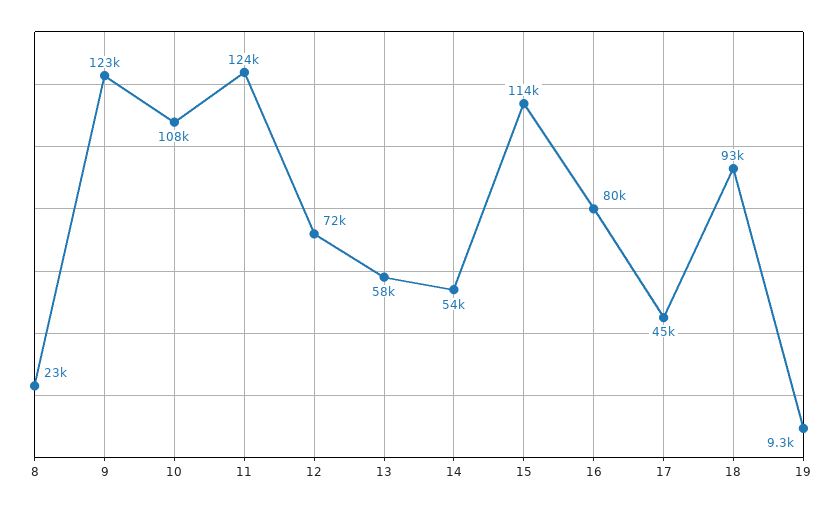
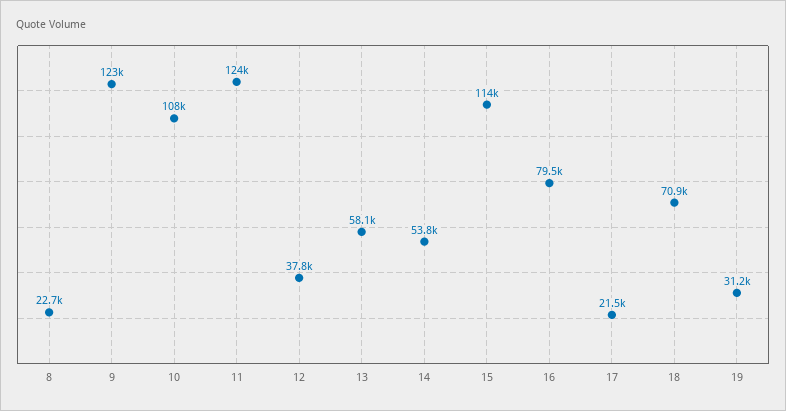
12: 72000 -> 37800
17: 45000 -> 21500
18: 93000 -> 70900
19: 9300 -> 31200

